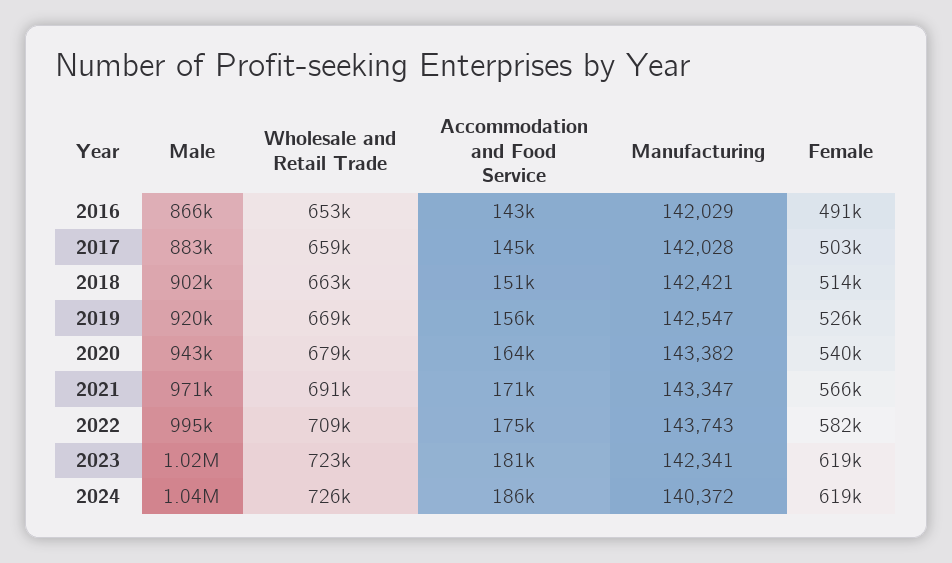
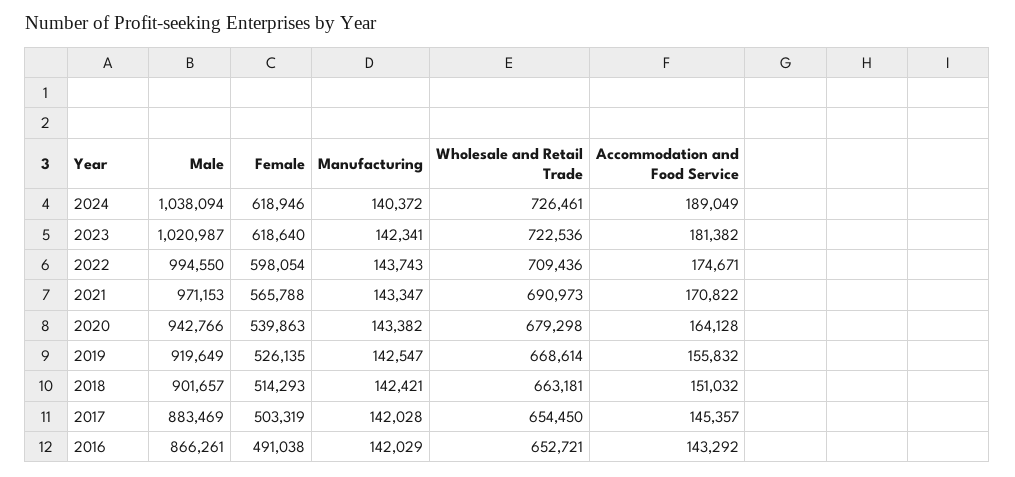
Wholesale and Retail Trade, 2017: 659000 -> 654450
Female, 2022: 582000 -> 598054
Accommodation and Food Service, 2024: 186000 -> 189049

